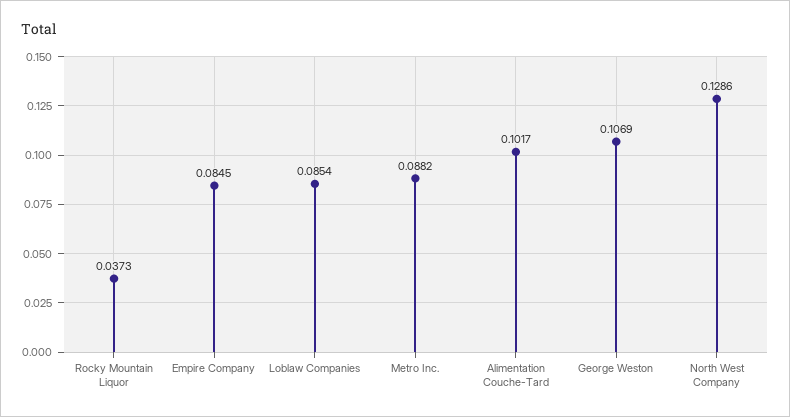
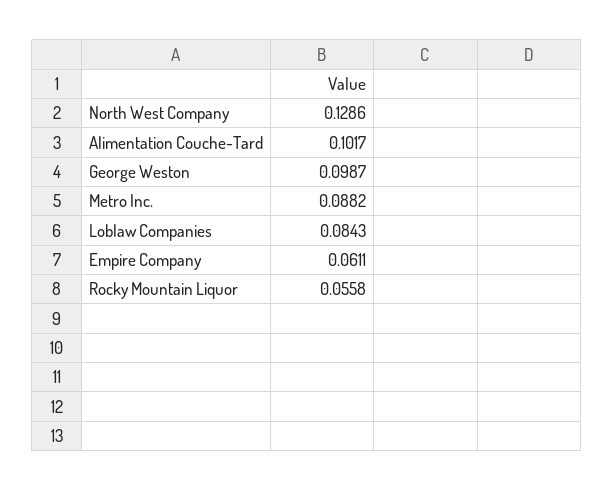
Rocky Mountain Liquor: 0.0373 -> 0.0558
Empire Company: 0.0845 -> 0.0611
Loblaw Companies: 0.0854 -> 0.0843
George Weston: 0.1069 -> 0.0987

